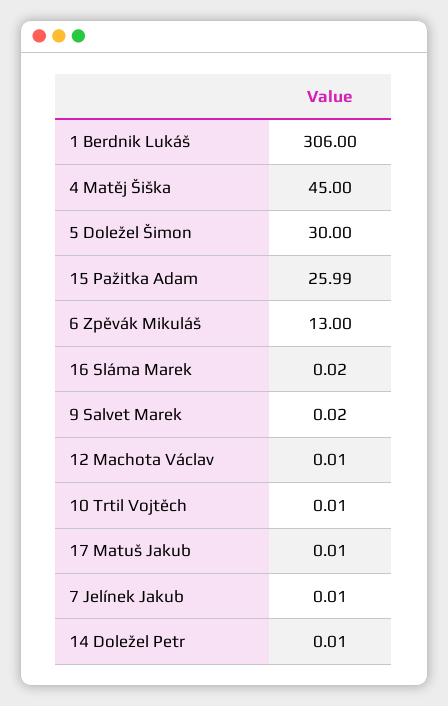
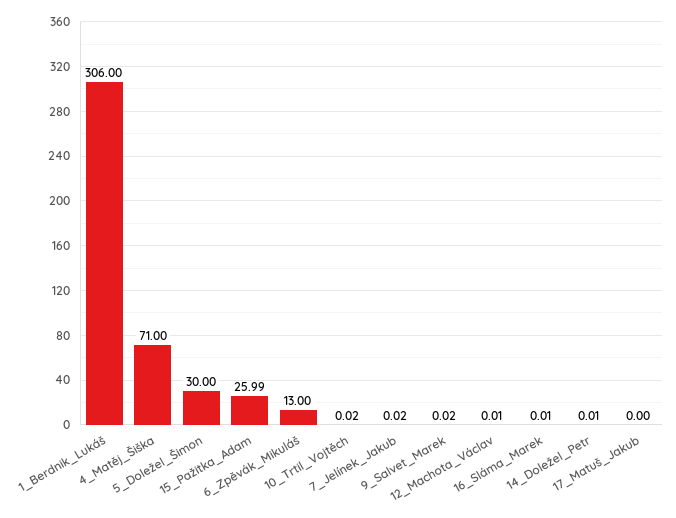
4 Matěj Šiška: 45 -> 71
16 Sláma Marek: 0.02 -> 0.01
10 Trtil Vojtěch: 0.01 -> 0.02
17 Matuš Jakub: 0.01 -> 0
7 Jelínek Jakub: 0.01 -> 0.02

